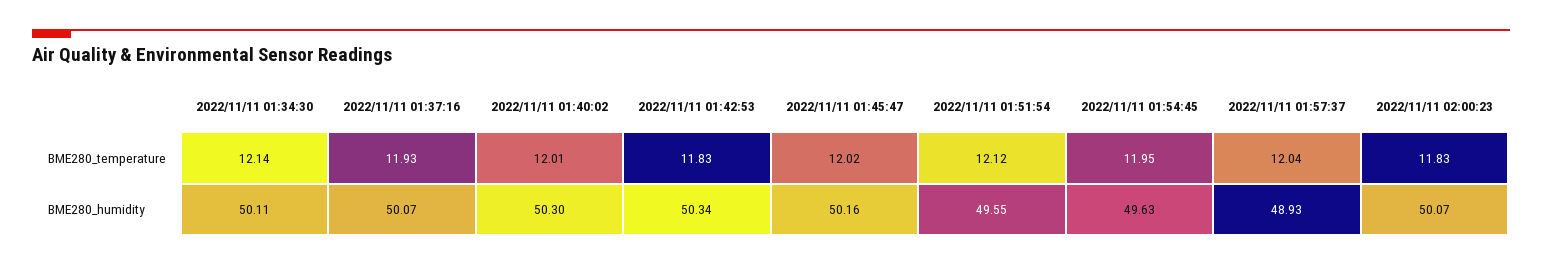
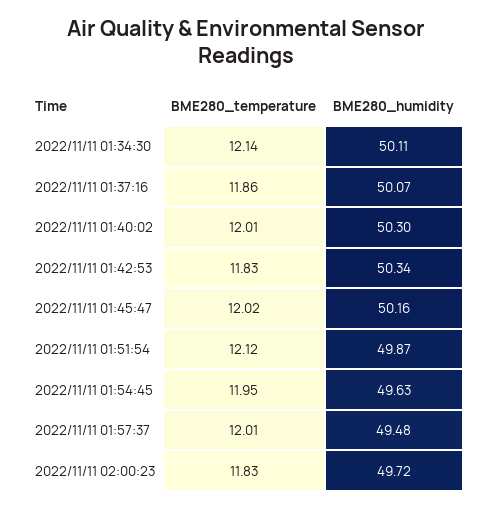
2022/11/11 01:37:16, BME280_temperature: 11.93 -> 11.86
2022/11/11 01:57:37, BME280_temperature: 12.04 -> 12.01
2022/11/11 01:51:54, BME280_humidity: 49.55 -> 49.87
2022/11/11 01:57:37, BME280_humidity: 48.93 -> 49.48
2022/11/11 02:00:23, BME280_humidity: 50.07 -> 49.72

